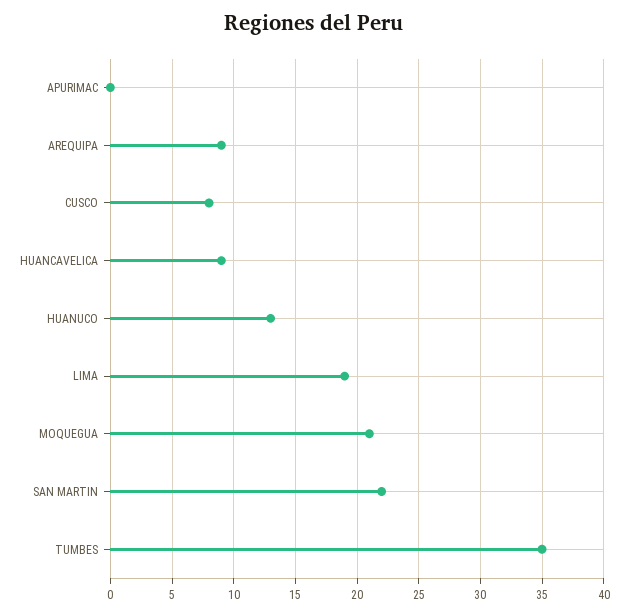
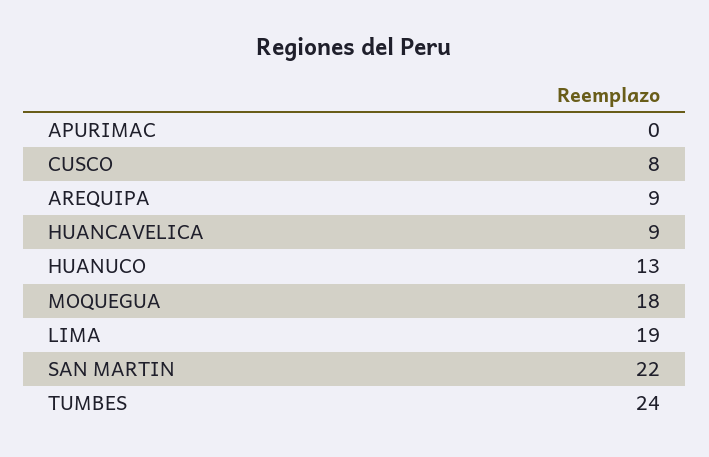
MOQUEGUA: 21 -> 18
TUMBES: 35 -> 24

